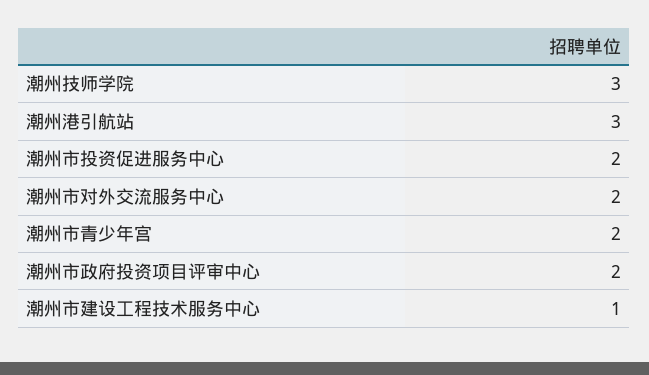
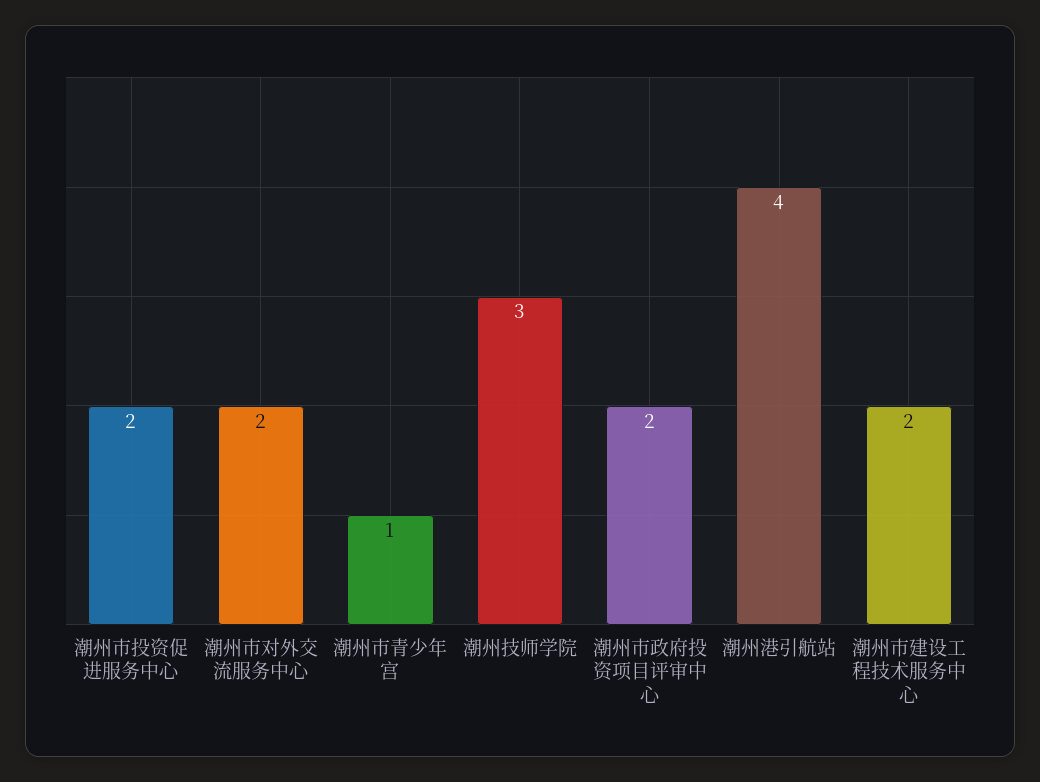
潮州港引航站: 3 -> 4
潮州市青少年宫: 2 -> 1
潮州市建设工程技术服务中心: 1 -> 2

